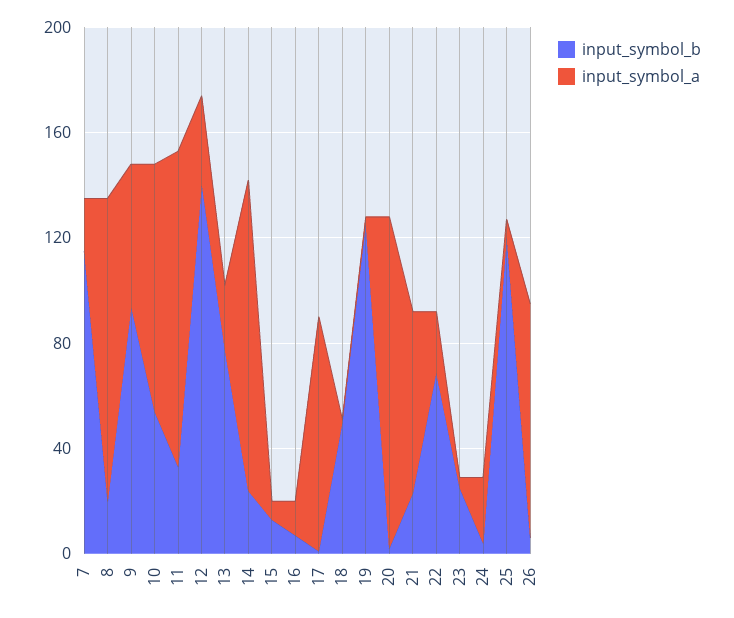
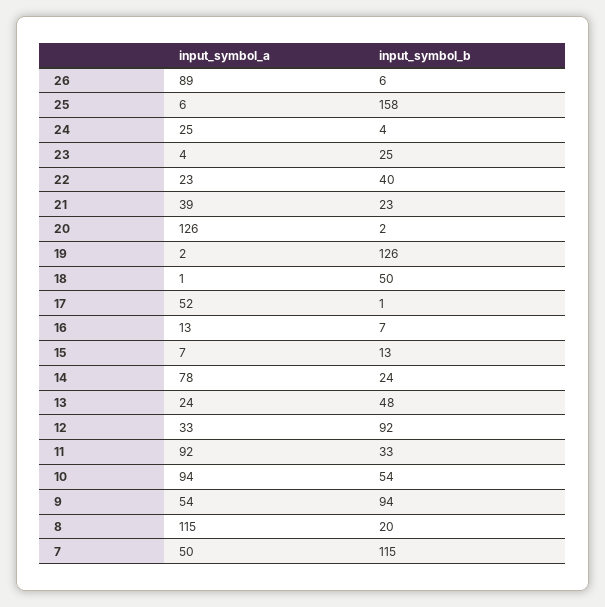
input_symbol_a, 7: 20 -> 50
input_symbol_a, 11: 120 -> 92
input_symbol_b, 12: 140 -> 92
input_symbol_b, 13: 80 -> 48
input_symbol_a, 14: 120 -> 78
input_symbol_a, 17: 90 -> 52
input_symbol_a, 21: 70 -> 39
input_symbol_b, 22: 70 -> 40
input_symbol_b, 25: 120 -> 158

